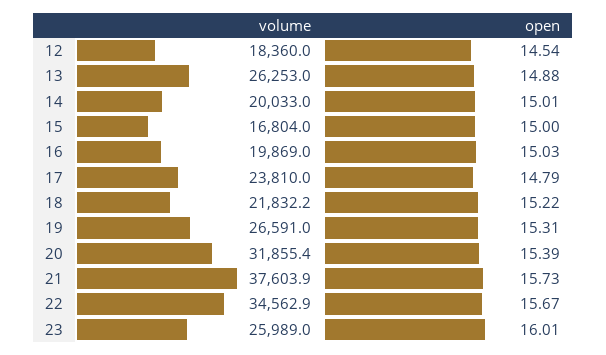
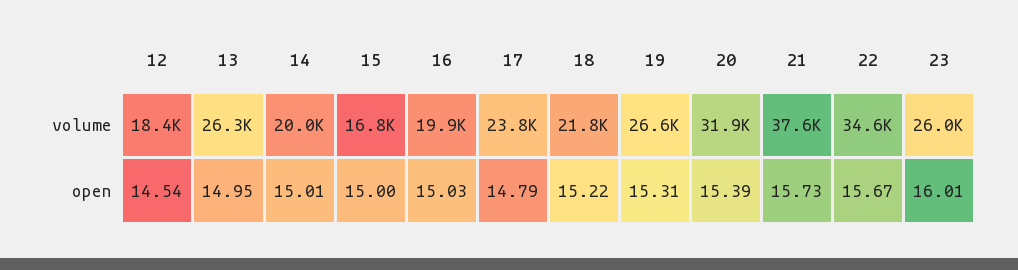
open, 13: 14.88 -> 14.95

